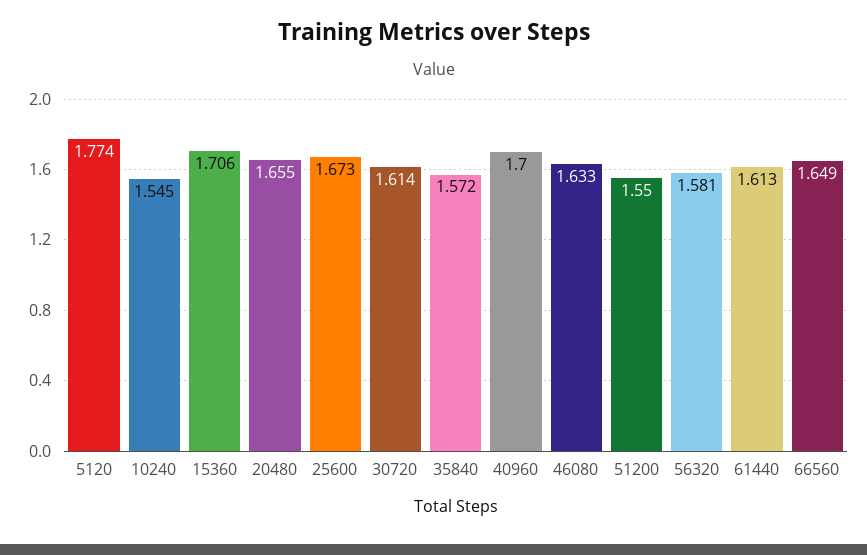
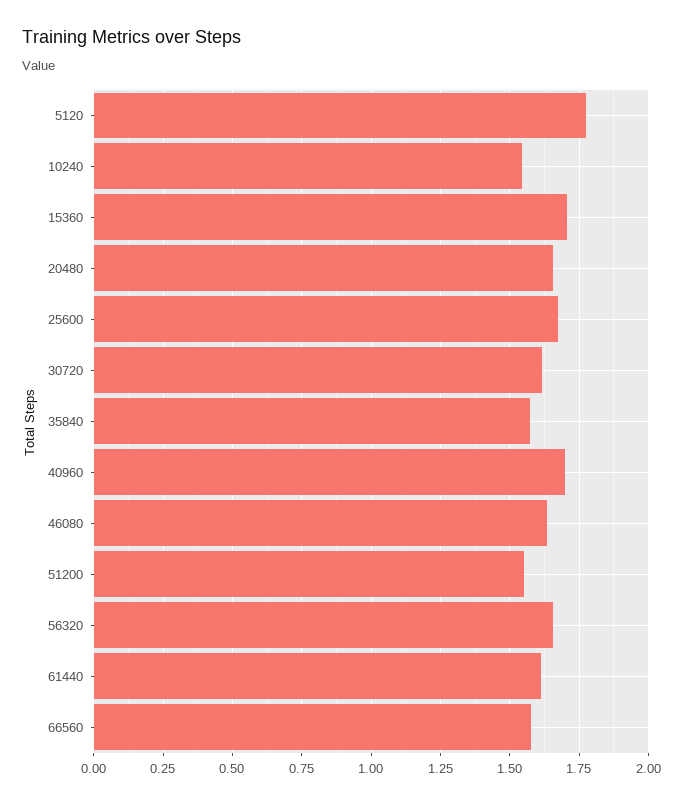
56320: 1.581 -> 1.65
66560: 1.649 -> 1.575

